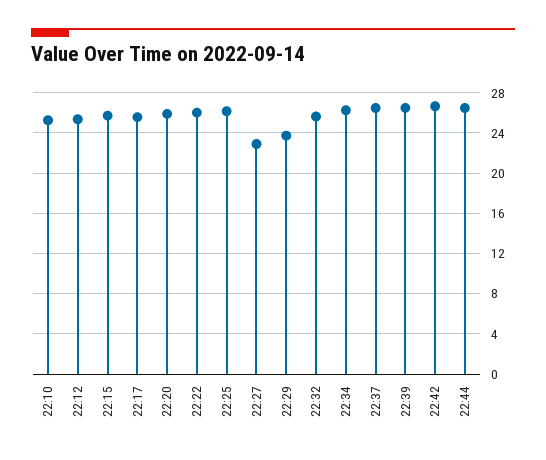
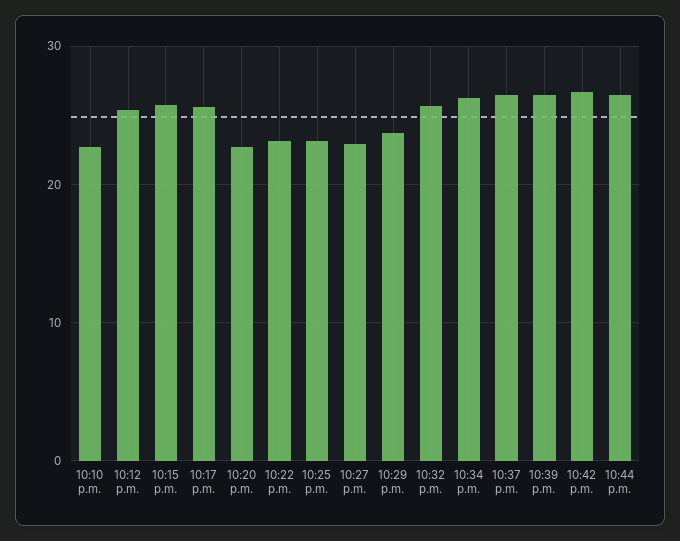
22:10: 25 -> 23
22:20: 26 -> 23
22:22: 26 -> 23
22:25: 26 -> 23

